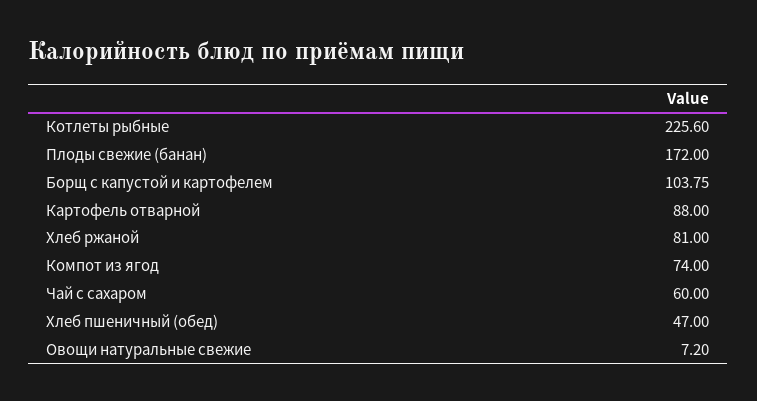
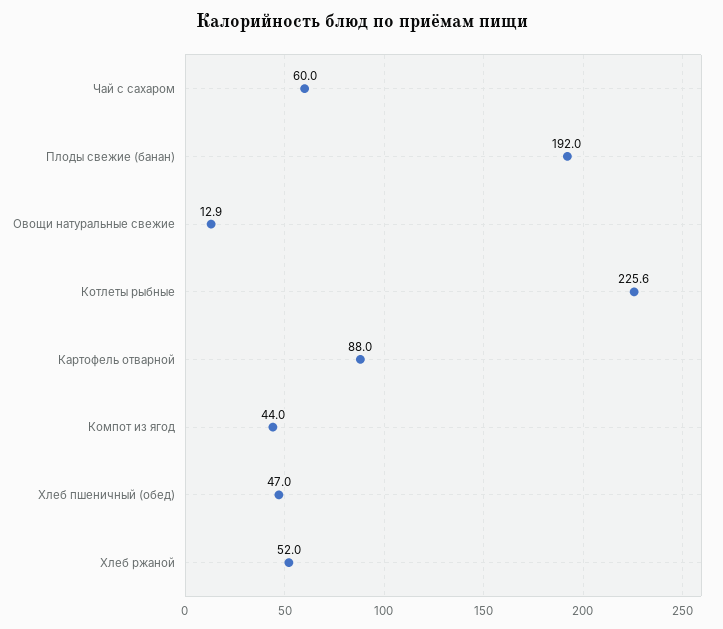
Плоды свежие (банан): 172 -> 192
Борщ с капустой и картофелем: 103.75 -> none
Хлеб ржаной: 81 -> 52
Компот из ягод: 74 -> 44
Овощи натуральные свежие: 7.2 -> 12.9

